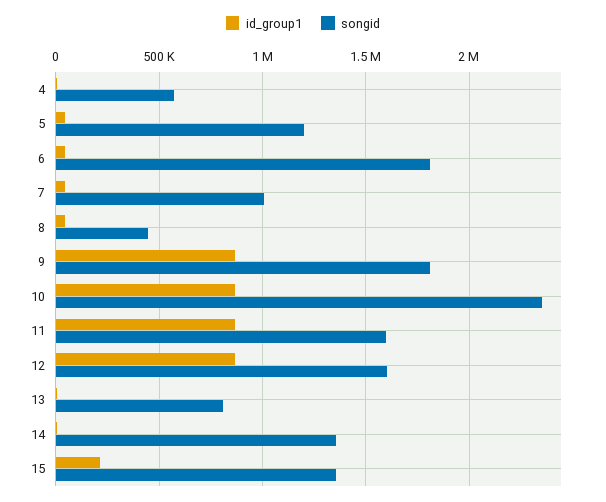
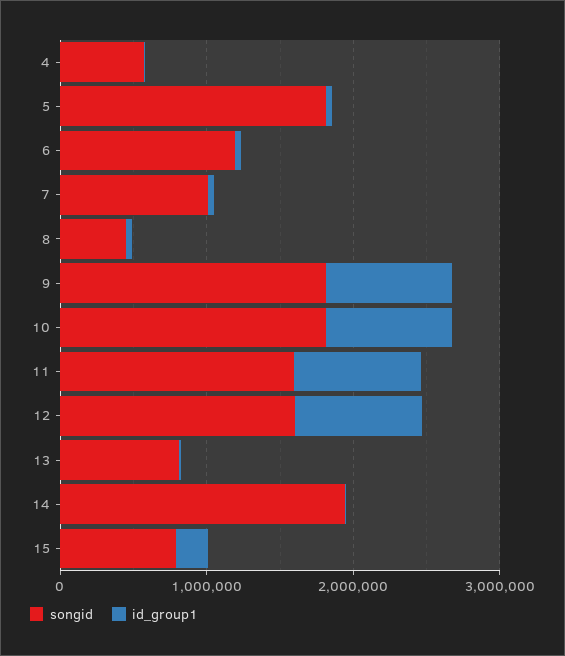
songid, 5: 1200000 -> 1800000
songid, 6: 1800000 -> 1200000
songid, 10: 2350000 -> 1800000
songid, 14: 1350000 -> 2000000
songid, 15: 1350000 -> 800000

